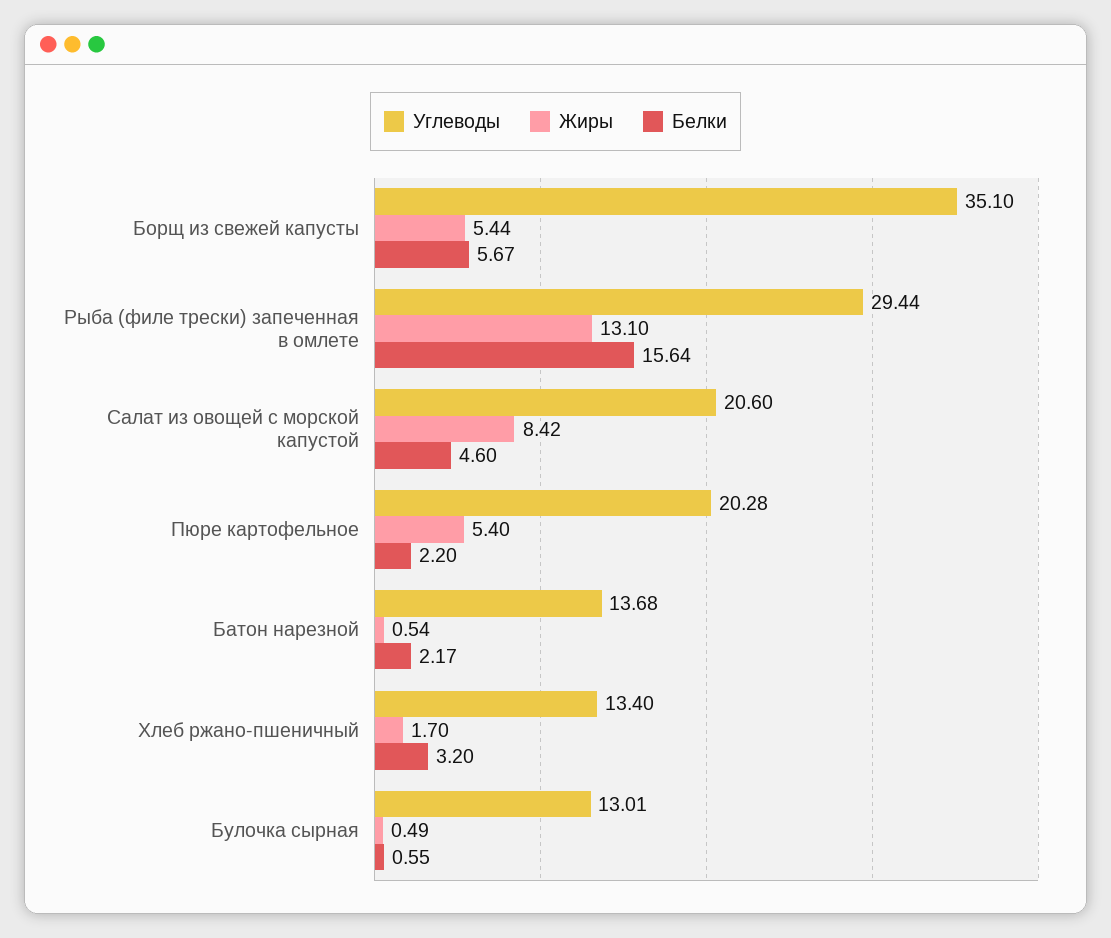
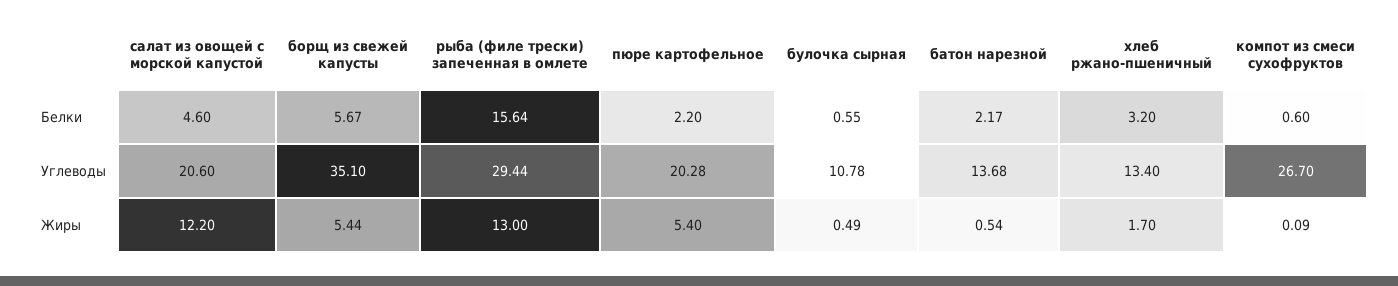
Жиры, Рыба (филе трески) запеченная в омлете: 13.1 -> 13
Жиры, Салат из овощей с морской капустой: 8.42 -> 12.2
Углеводы, Булочка сырная: 13.01 -> 10.78
Белки, компот из смеси сухофруктов: none -> 0.6
Углеводы, компот из смеси сухофруктов: none -> 26.7
Жиры, компот из смеси сухофруктов: none -> 0.09

